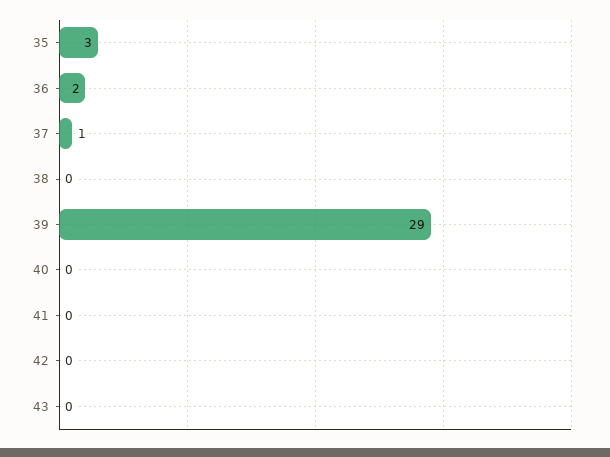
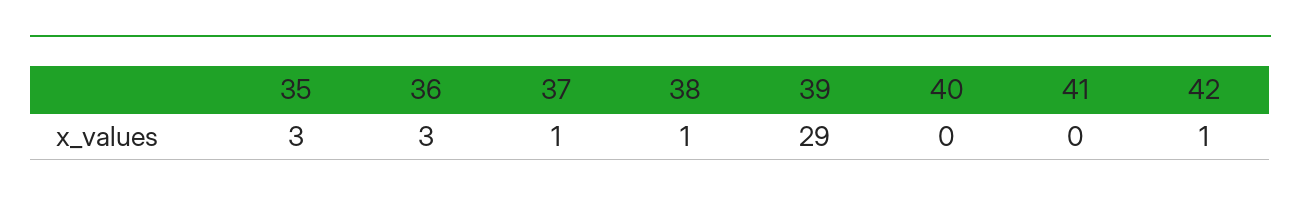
36: 2 -> 3
38: 0 -> 1
42: 0 -> 1
43: 0 -> none

